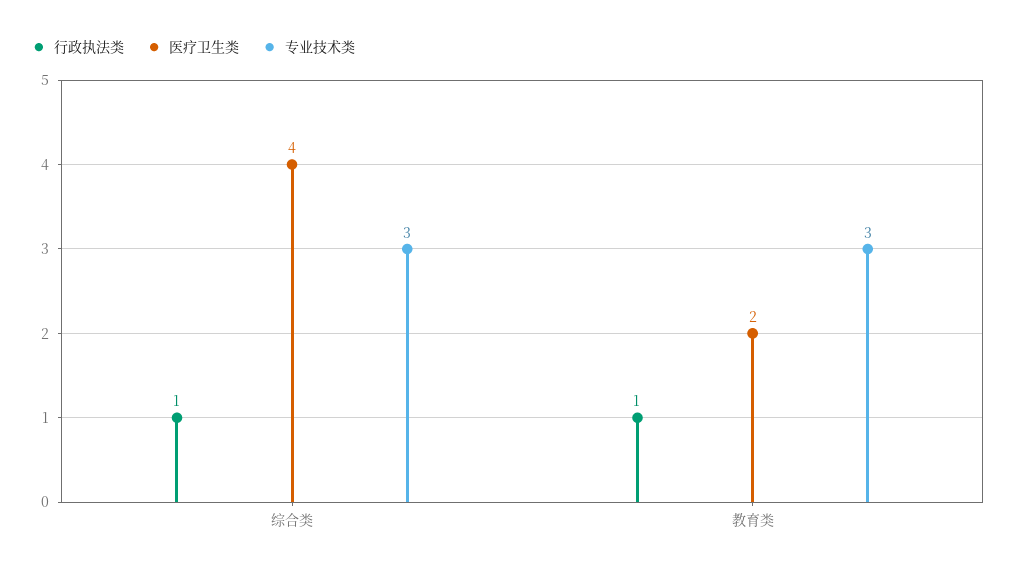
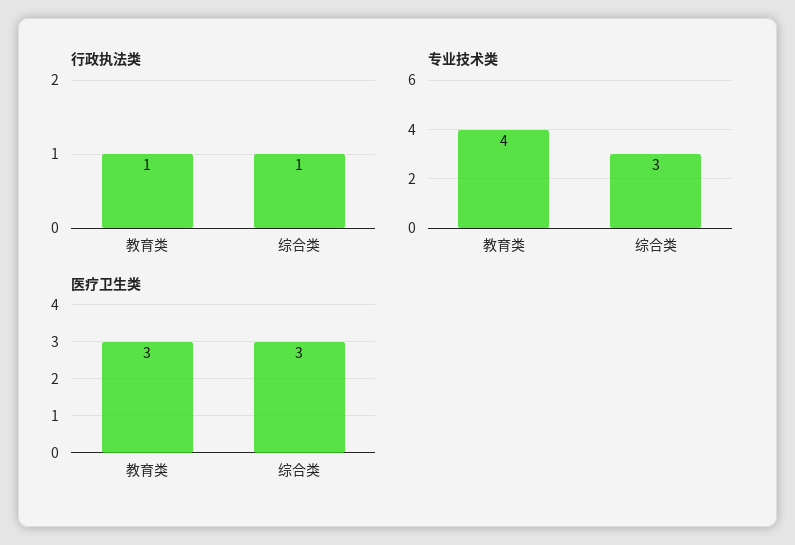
医疗卫生类, 综合类: 4 -> 3
医疗卫生类, 教育类: 2 -> 3
专业技术类, 教育类: 3 -> 4

